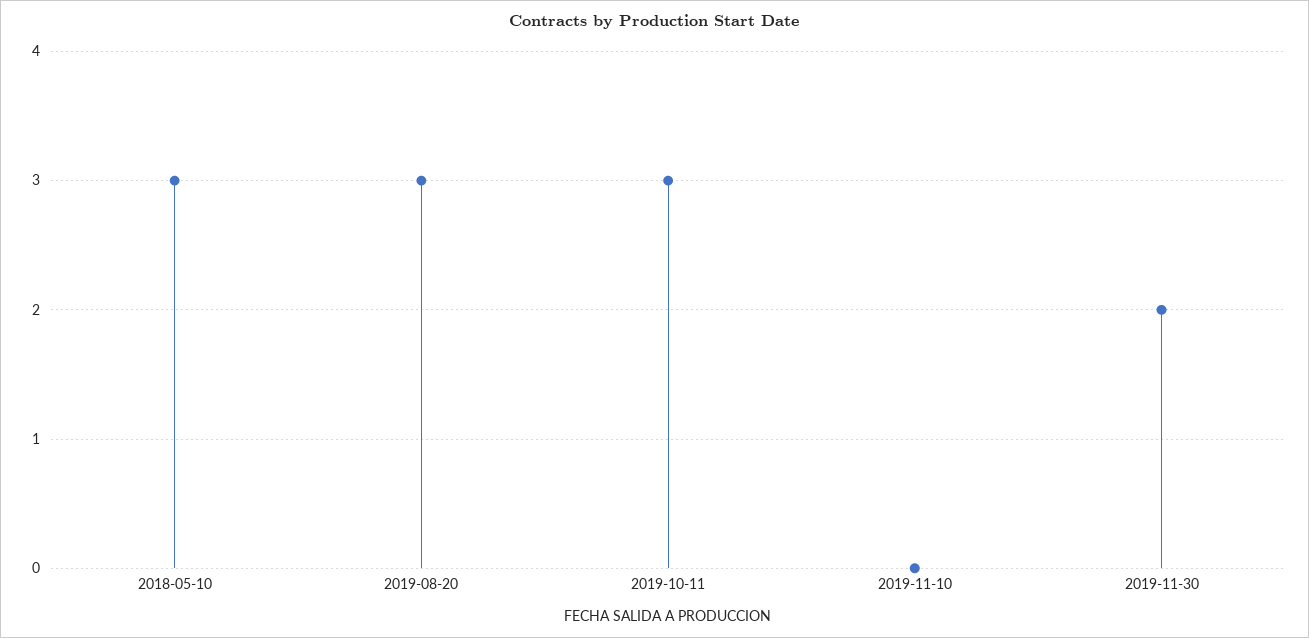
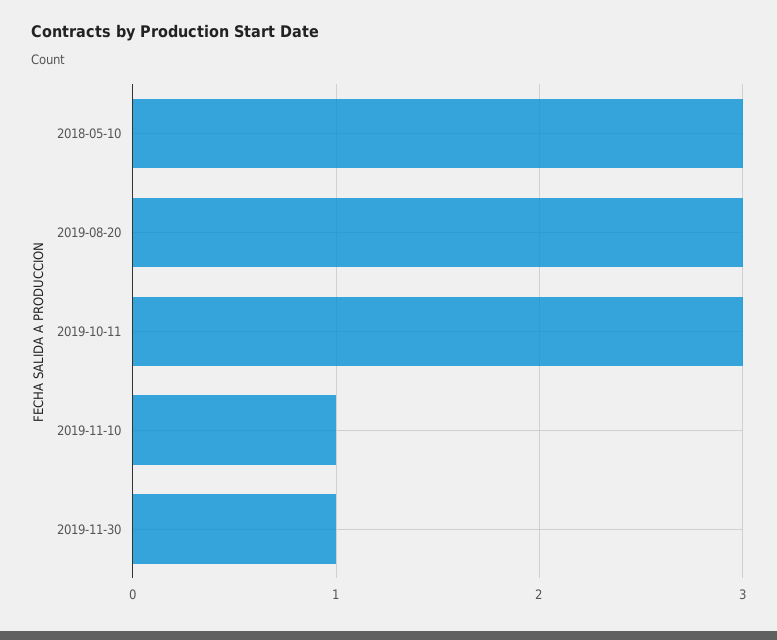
2019-11-10: 0 -> 1
2019-11-30: 2 -> 1

